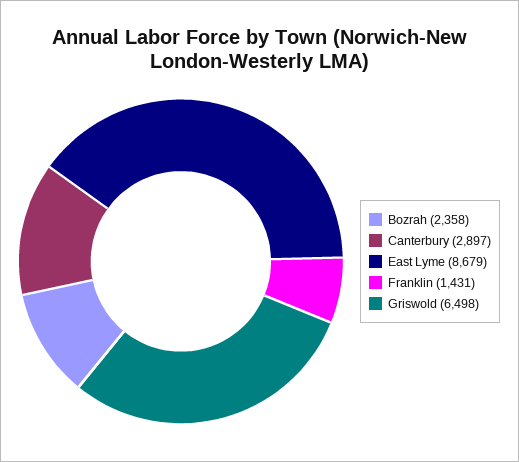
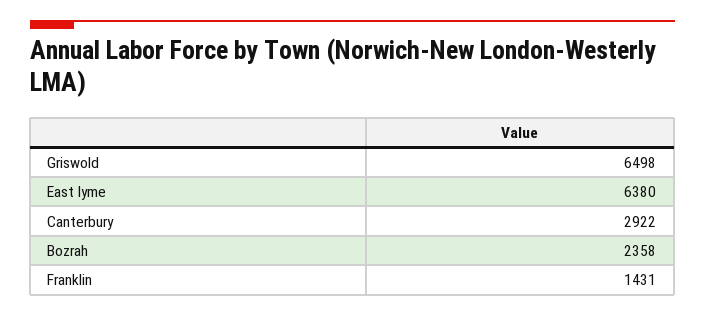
Canterbury: 2897 -> 2922
East Lyme: 8679 -> 6380

